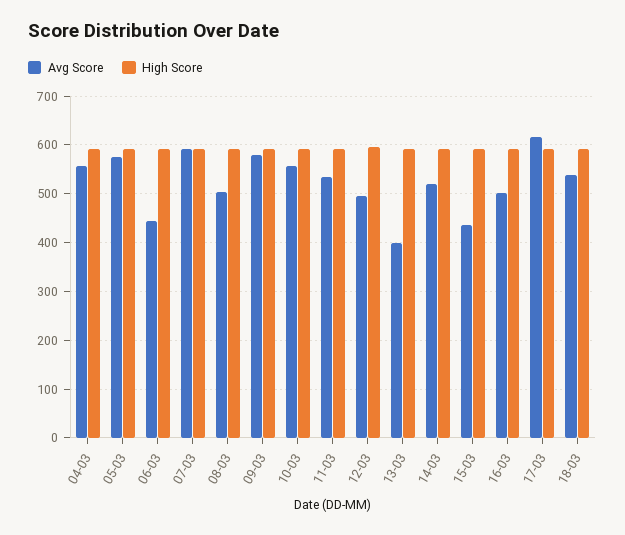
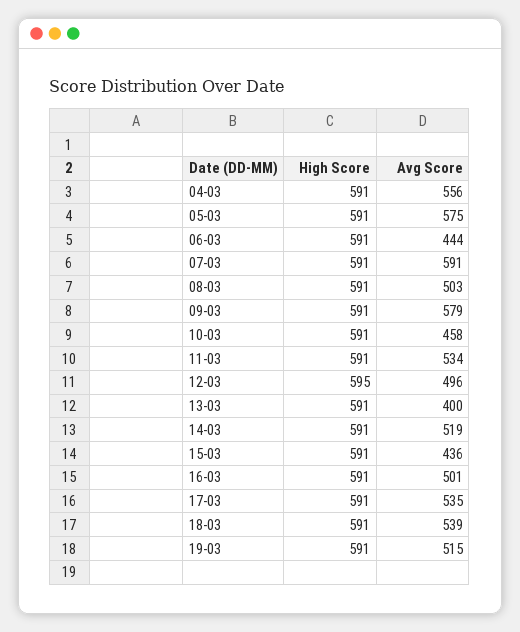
Avg Score, 10-03: 560 -> 458
Avg Score, 17-03: 620 -> 535
High Score, 19-03: none -> 591
Avg Score, 19-03: none -> 515

